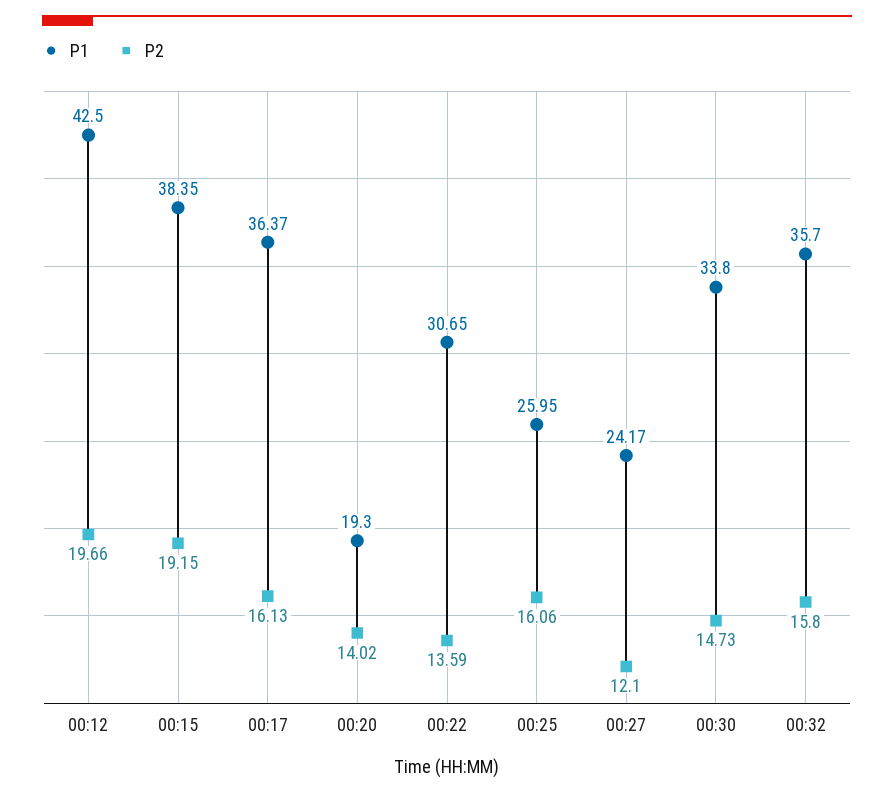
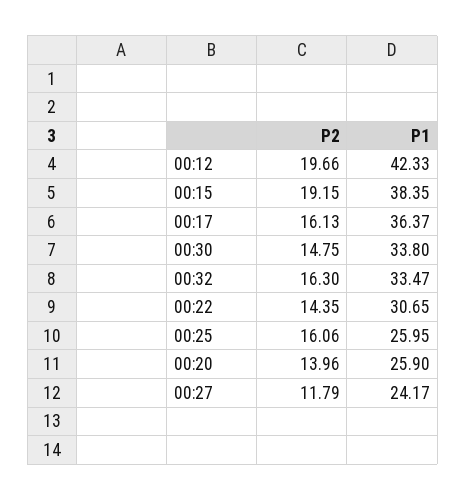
P1, 00:12: 42.5 -> 42.33
P1, 00:20: 19.3 -> 25.9
P2, 00:20: 14.02 -> 13.96
P2, 00:22: 13.59 -> 14.35
P2, 00:27: 12.1 -> 11.79
P2, 00:30: 14.73 -> 14.75
P1, 00:32: 35.7 -> 33.47
P2, 00:32: 15.8 -> 16.3

